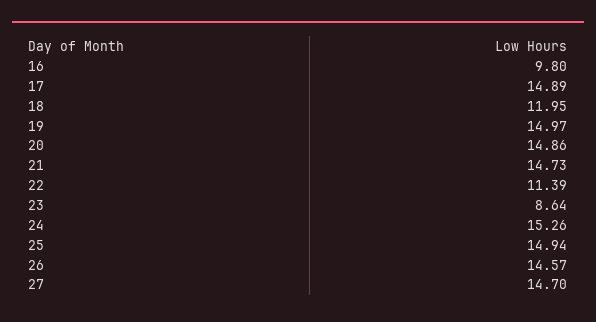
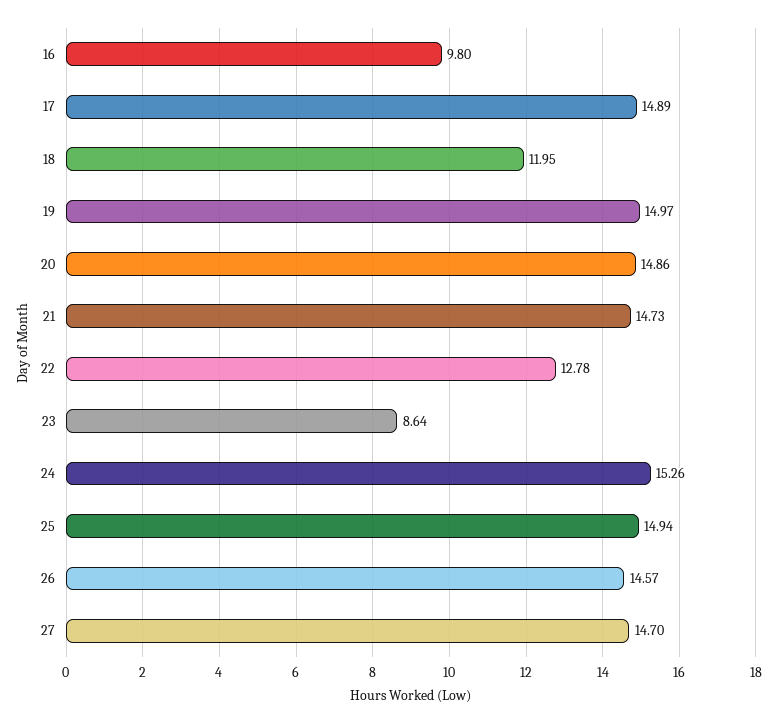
22: 11.39 -> 12.78

